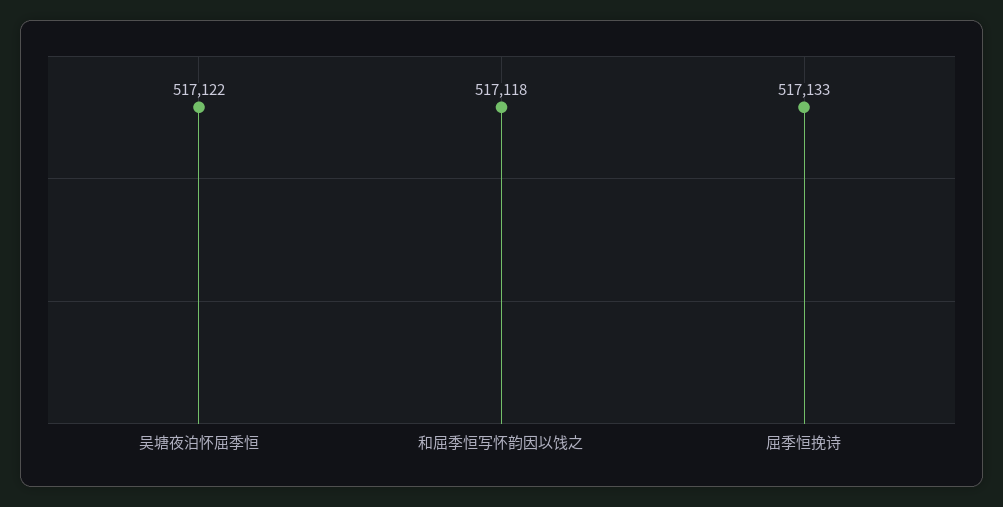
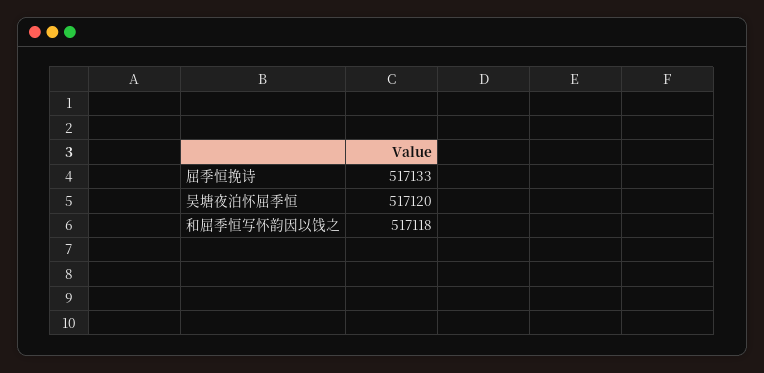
吴塘夜泊怀屈季恒: 517122 -> 517120

